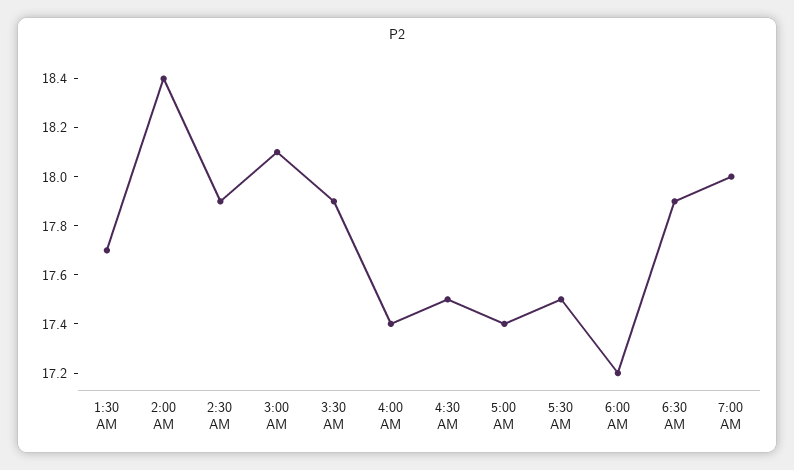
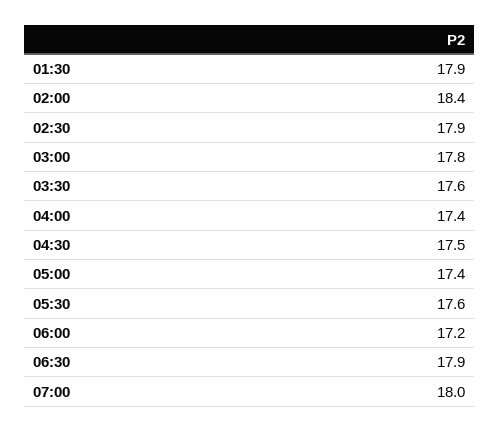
1:30 AM: 17.7 -> 17.9
3:00 AM: 18.1 -> 17.8
3:30 AM: 17.9 -> 17.6
5:30 AM: 17.5 -> 17.6

